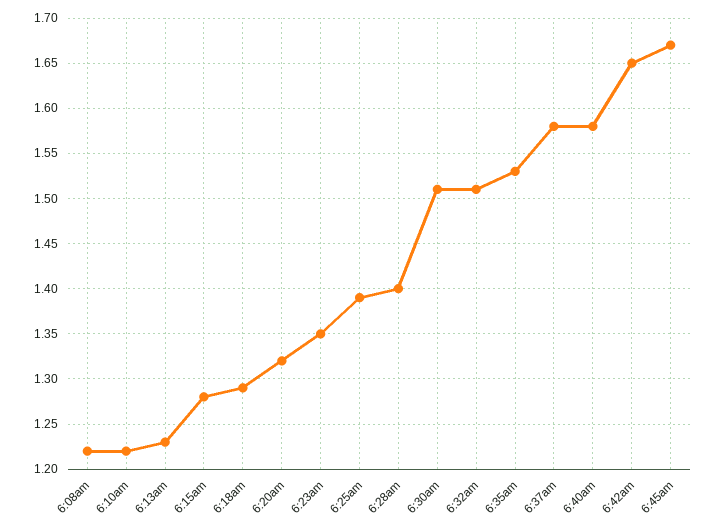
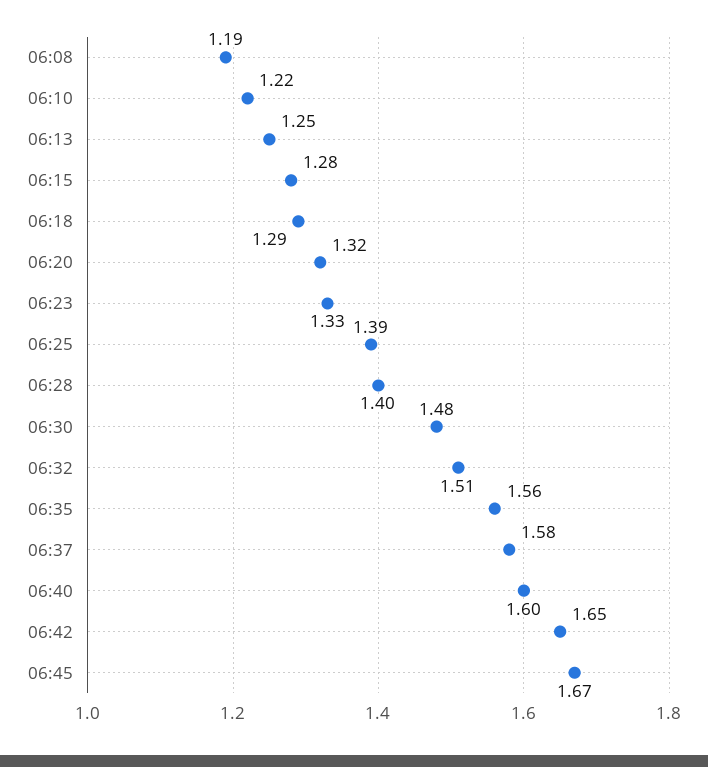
6:08am: 1.22 -> 1.19
6:13am: 1.23 -> 1.25
6:23am: 1.35 -> 1.33
6:30am: 1.51 -> 1.48
6:35am: 1.53 -> 1.56
6:40am: 1.58 -> 1.6

